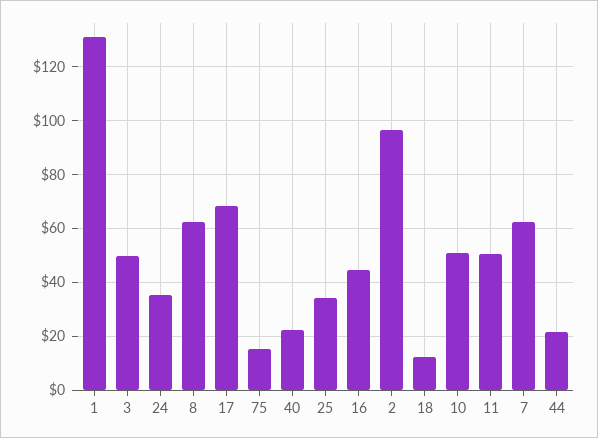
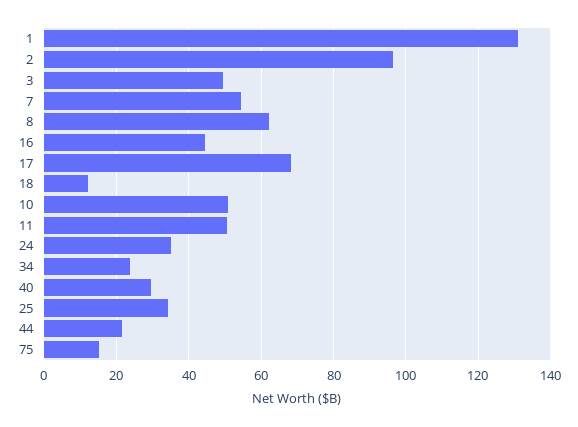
40: 22.5 -> 30
7: 62.5 -> 54
34: none -> 24

